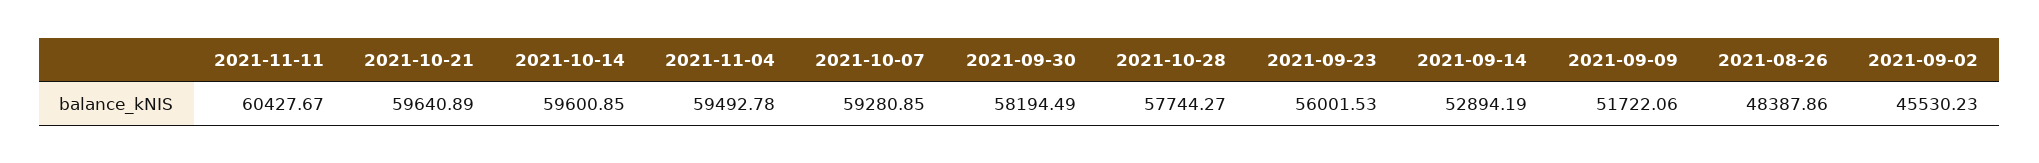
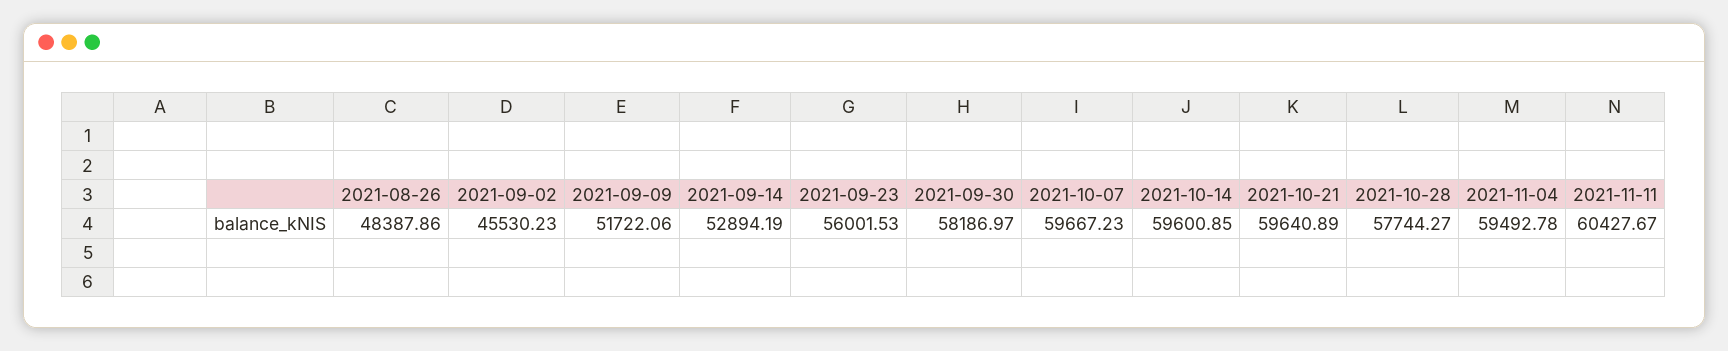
2021-10-07: 59280.85 -> 59667.23
2021-09-30: 58194.49 -> 58186.97

